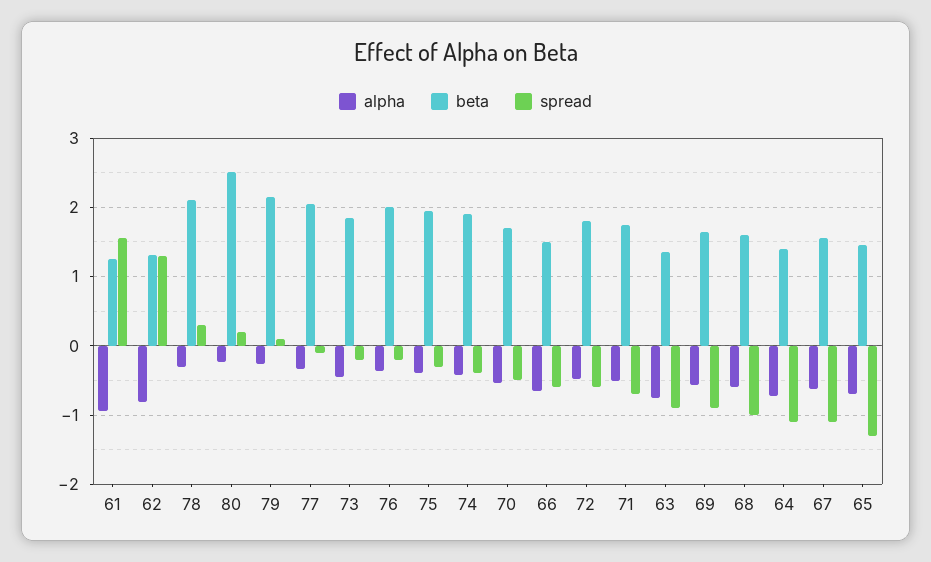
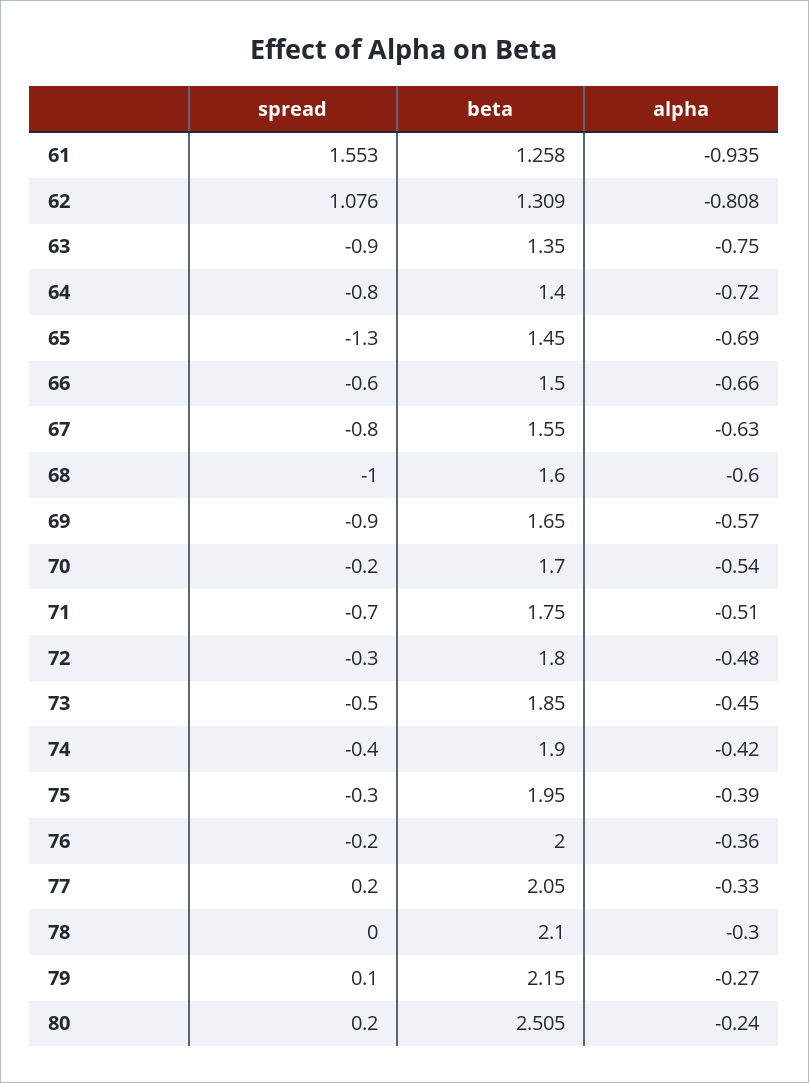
spread, 62: 1.3 -> 1.076
spread, 78: 0.3 -> 0
spread, 77: -0.1 -> 0.2
spread, 73: -0.2 -> -0.5
spread, 70: -0.5 -> -0.2
spread, 72: -0.6 -> -0.3
spread, 64: -1.1 -> -0.8
spread, 67: -1.1 -> -0.8

